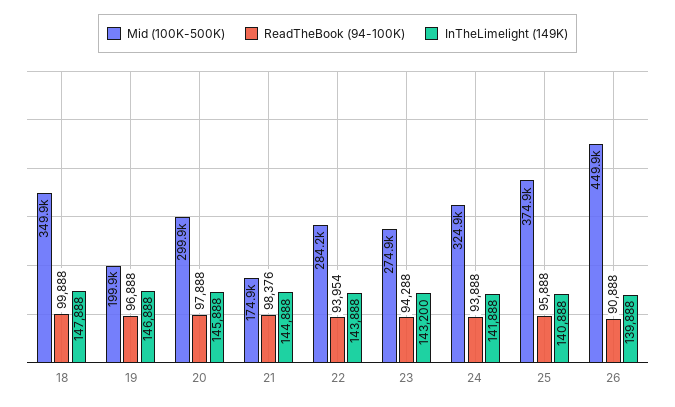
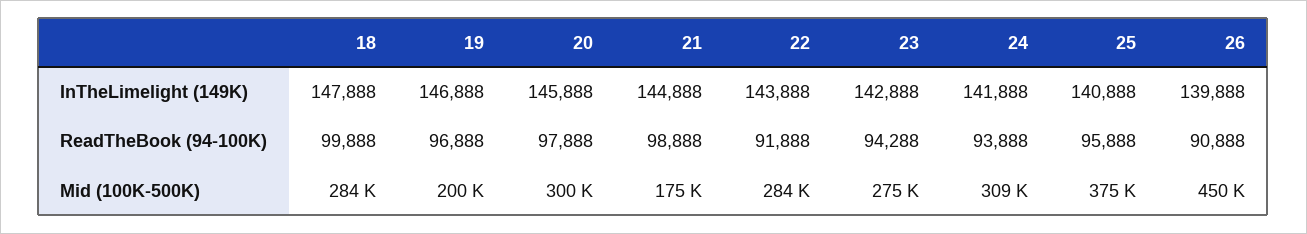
Mid (100K-500K), 18: 349900 -> 284000
ReadTheBook (94-100K), 21: 98376 -> 98888
ReadTheBook (94-100K), 22: 93954 -> 91888
InTheLimelight (149K), 23: 143200 -> 142888
Mid (100K-500K), 24: 324900 -> 309000

